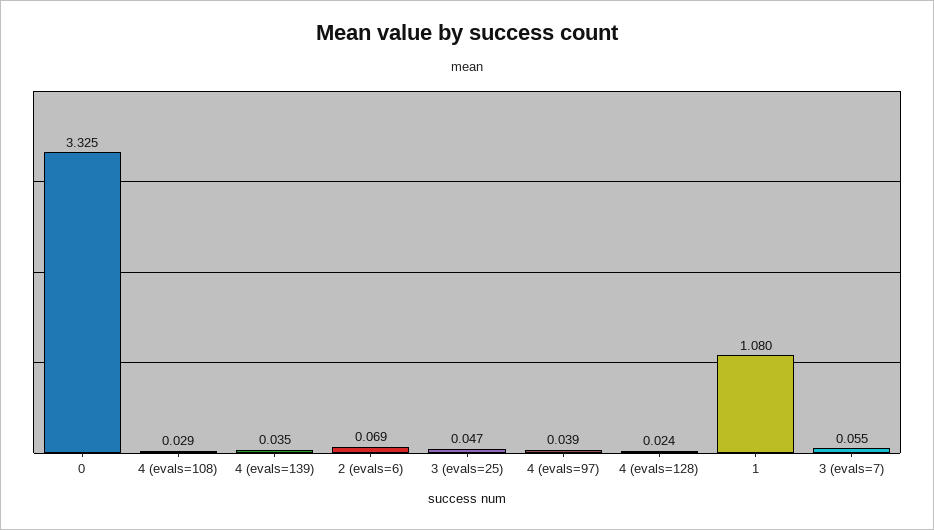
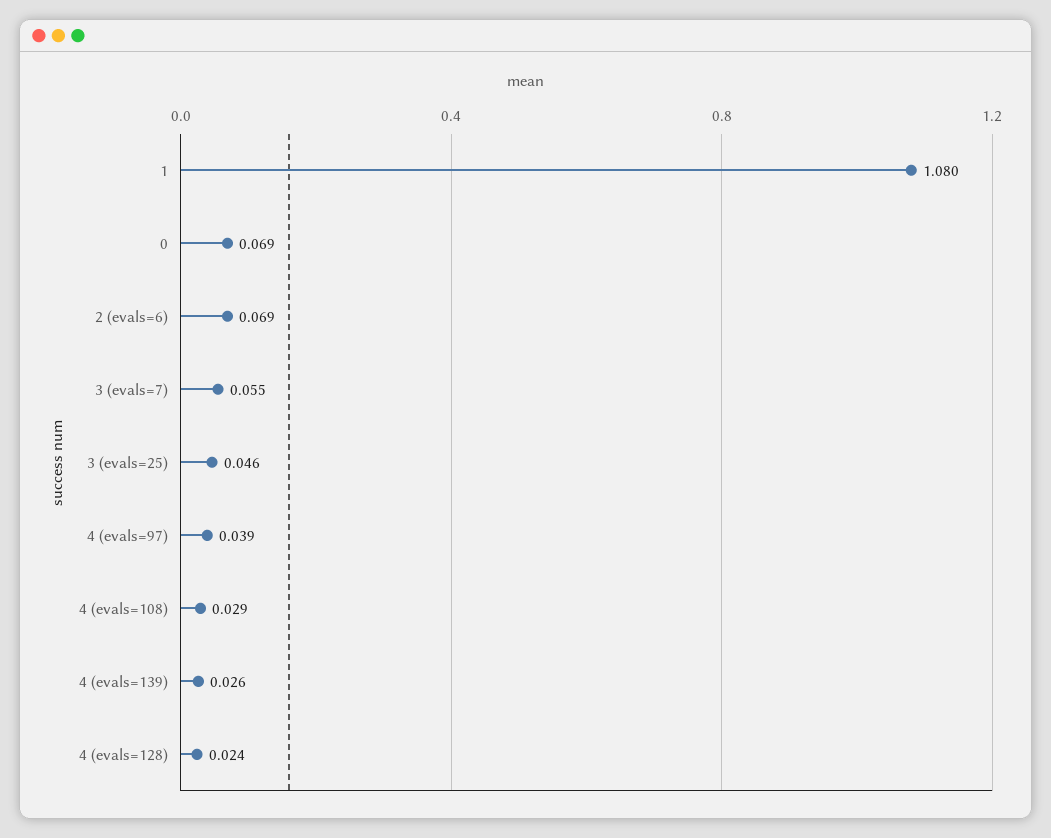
0: 3.325 -> 0.069
4 (evals=139): 0.035 -> 0.026
3 (evals=25): 0.047 -> 0.046

